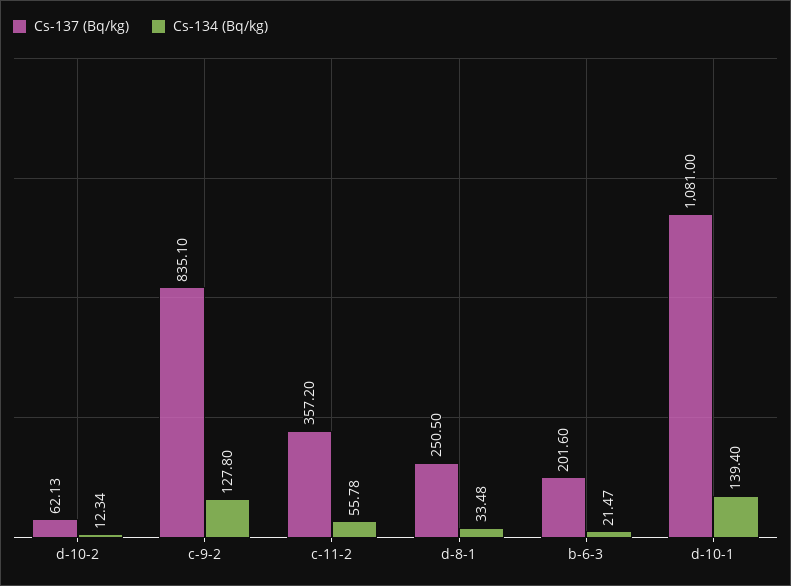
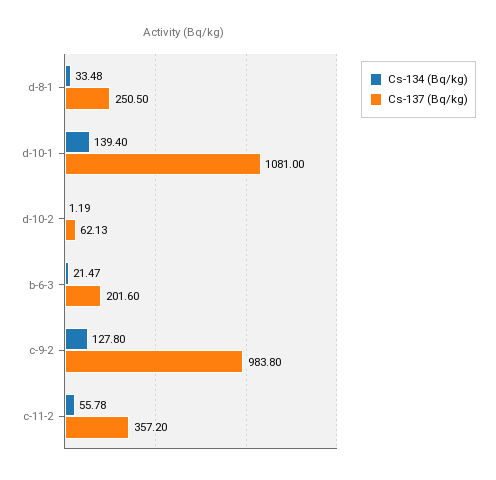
Cs-134 (Bq/kg), d-10-2: 12.34 -> 1.19
Cs-137 (Bq/kg), c-9-2: 835.1 -> 983.8

